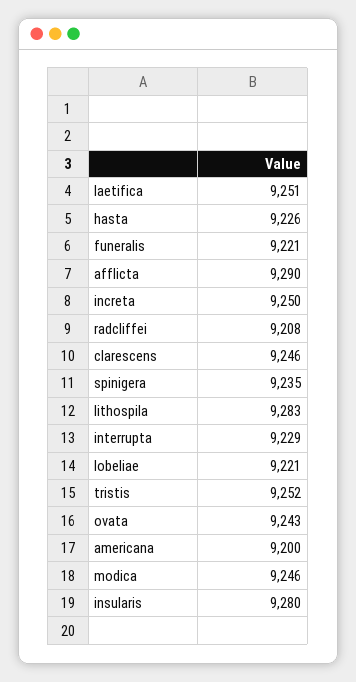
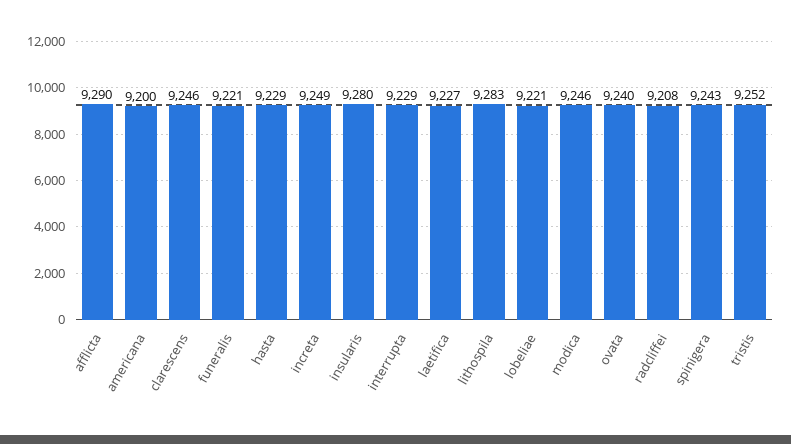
laetifica: 9251 -> 9227
hasta: 9226 -> 9229
increta: 9250 -> 9249
spinigera: 9235 -> 9243
ovata: 9243 -> 9240

